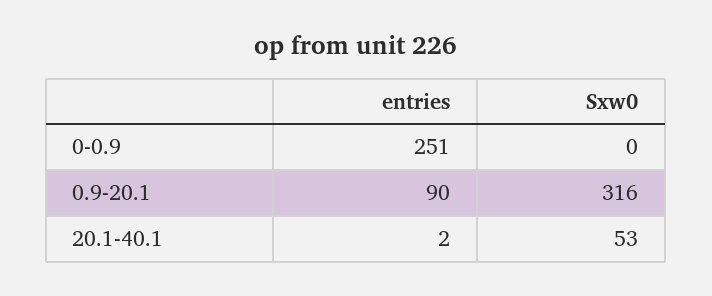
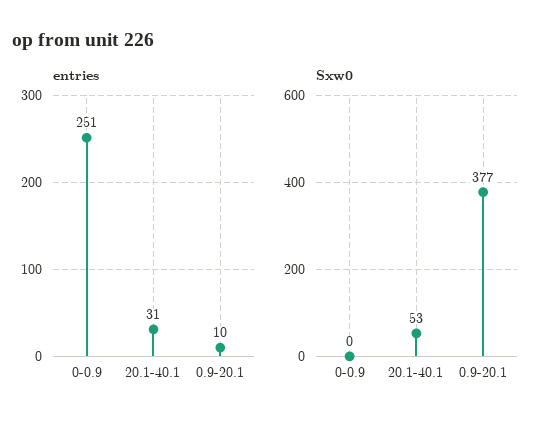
entries, 0.9-20.1: 90 -> 10
Sxw0, 0.9-20.1: 316 -> 377
entries, 20.1-40.1: 2 -> 31

